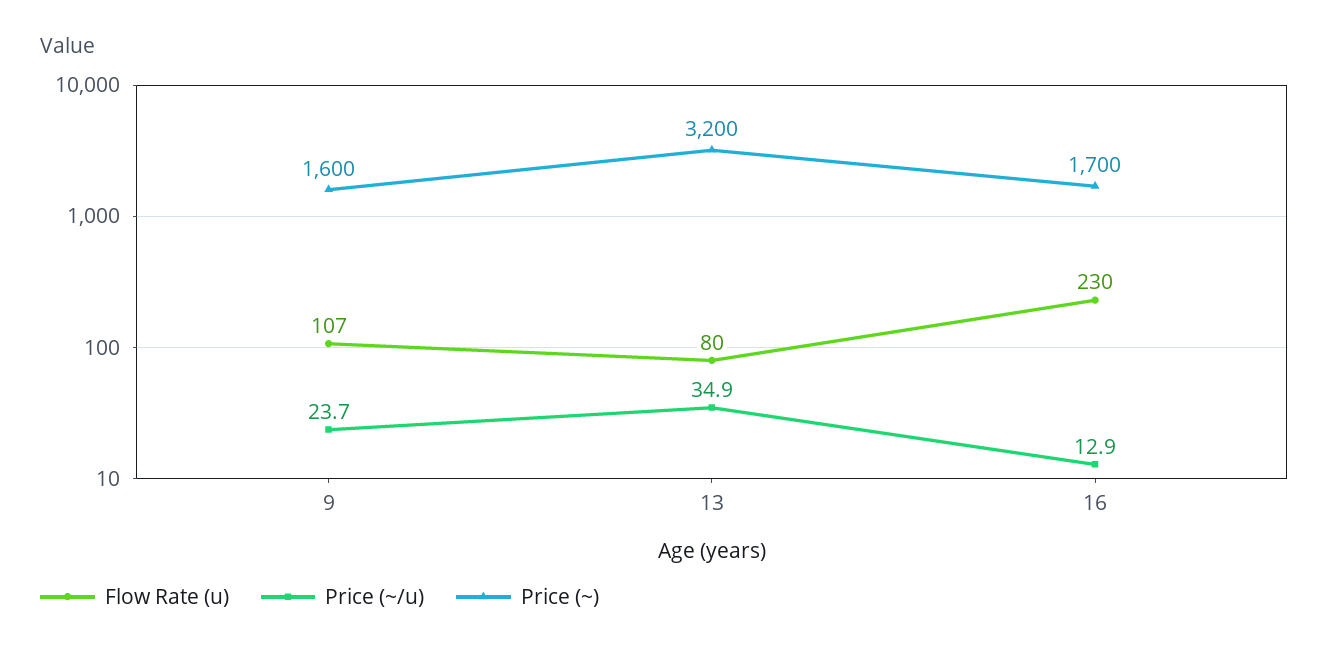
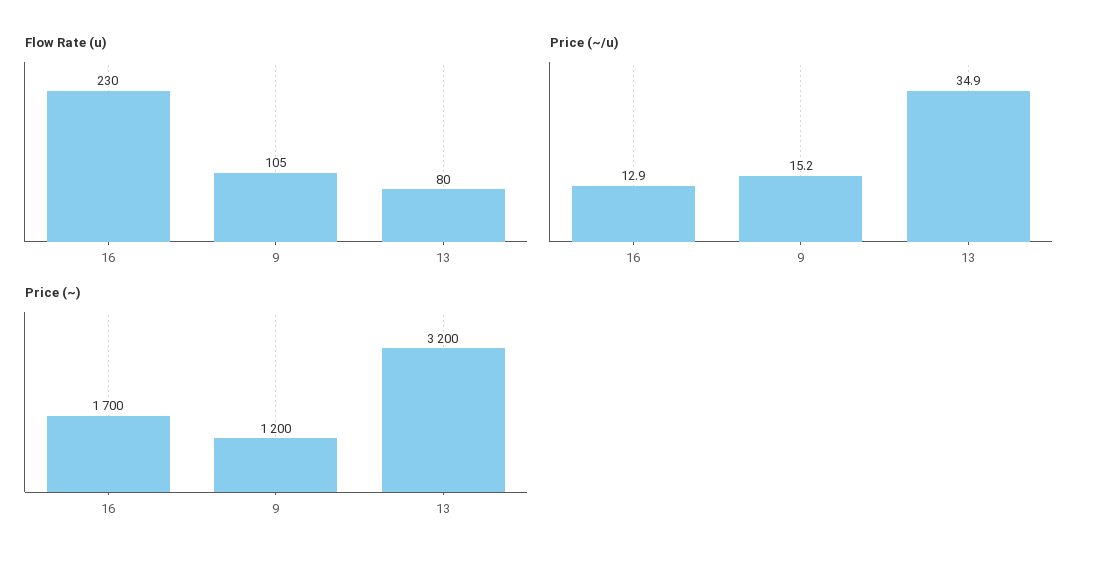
Flow Rate (u), 9: 107 -> 105
Price (~/u), 9: 23.7 -> 15.2
Price (~), 9: 1600 -> 1200

